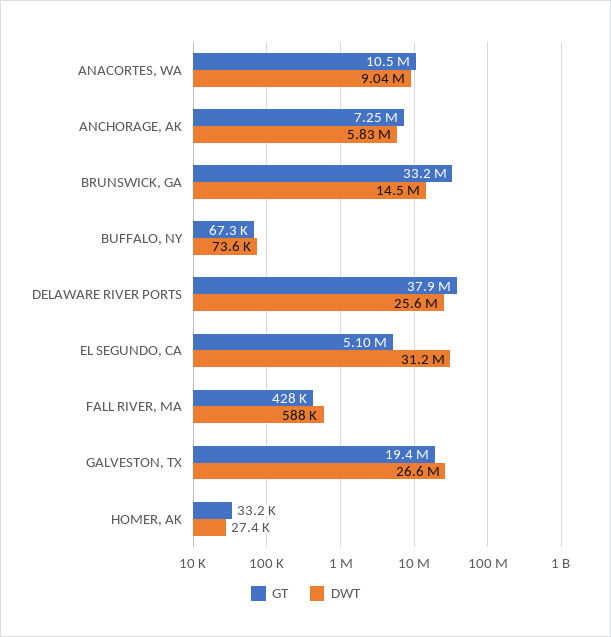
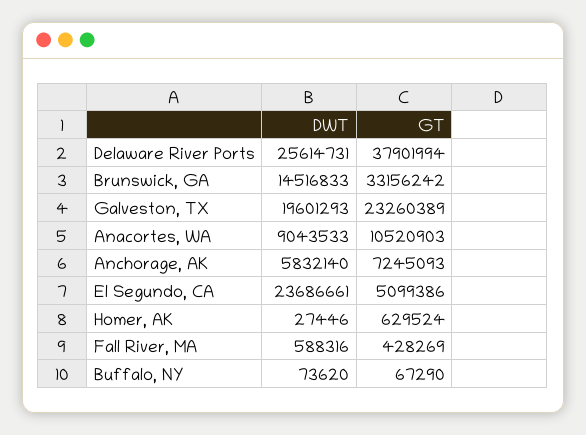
DWT, EL SEGUNDO, CA: 31200000 -> 23686661
GT, GALVESTON, TX: 19400000 -> 23260389
DWT, GALVESTON, TX: 26600000 -> 19601293
GT, HOMER, AK: 33200 -> 629524

